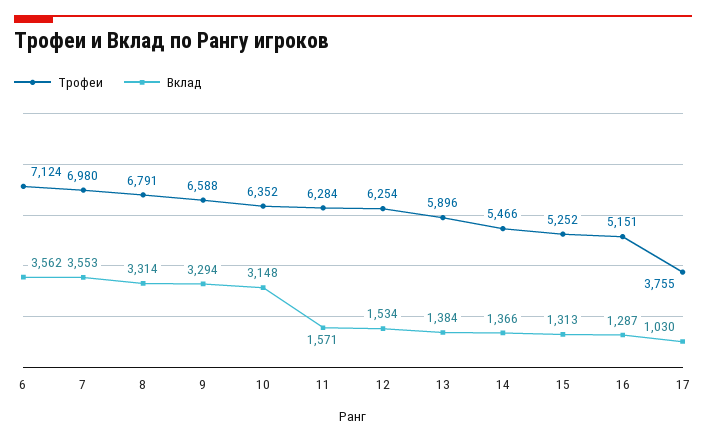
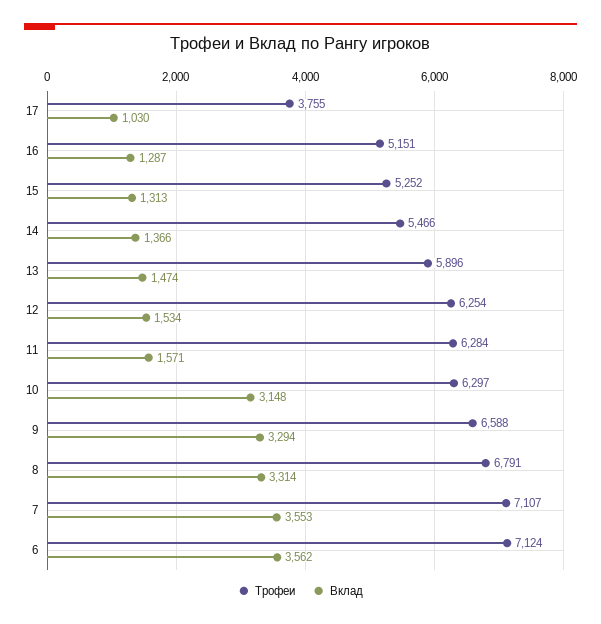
Трофеи, 7: 6980 -> 7107
Трофеи, 10: 6352 -> 6297
Вклад, 13: 1384 -> 1474

